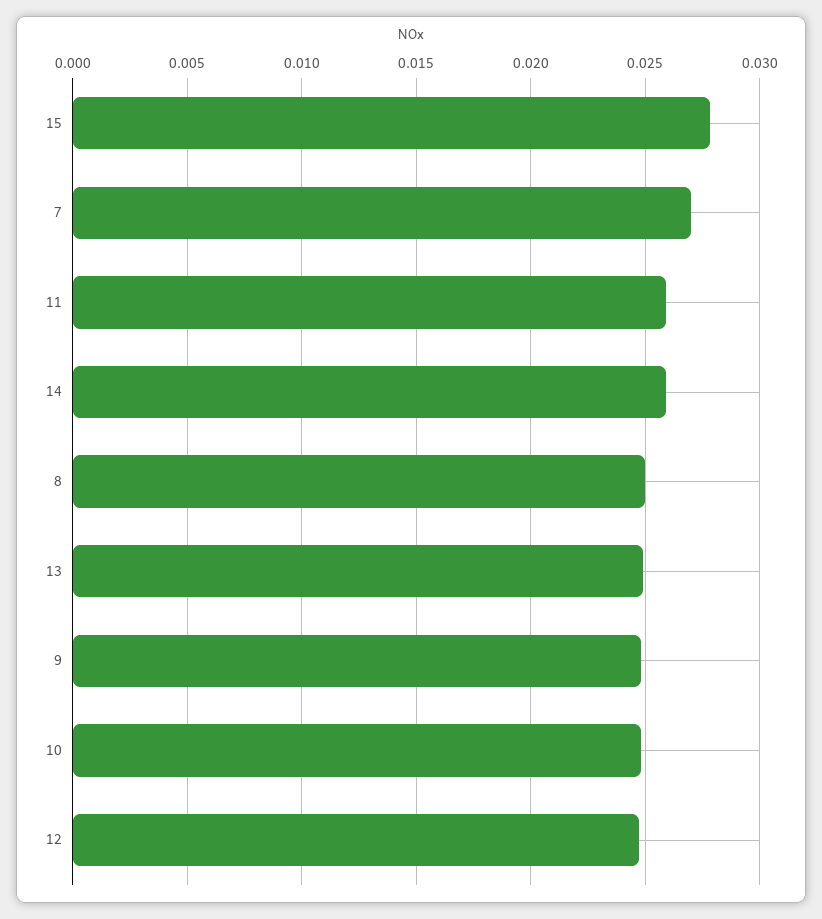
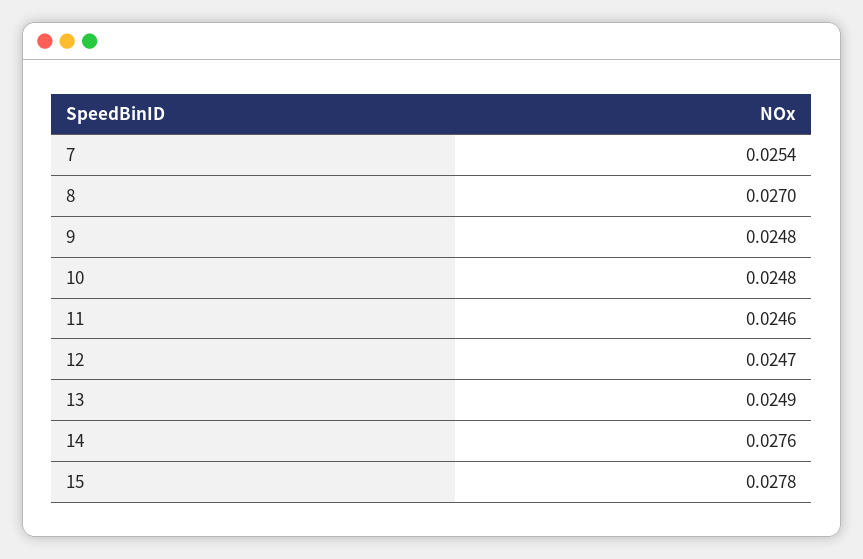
7: 0.027 -> 0.0254
11: 0.026 -> 0.0246
14: 0.026 -> 0.0276
8: 0.025 -> 0.027

